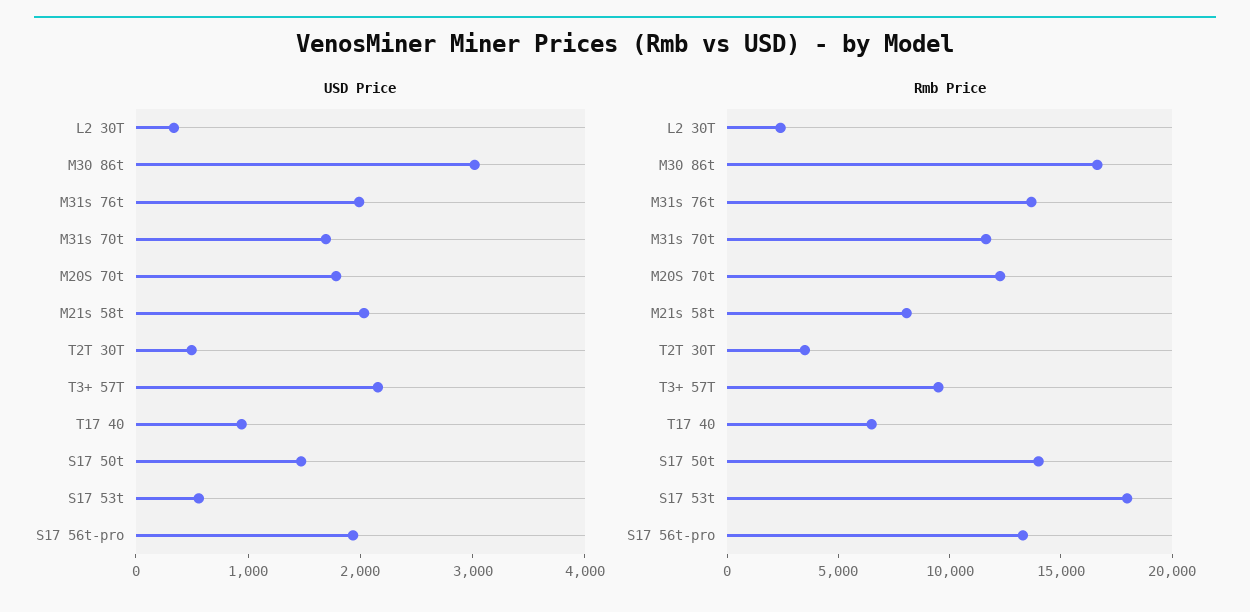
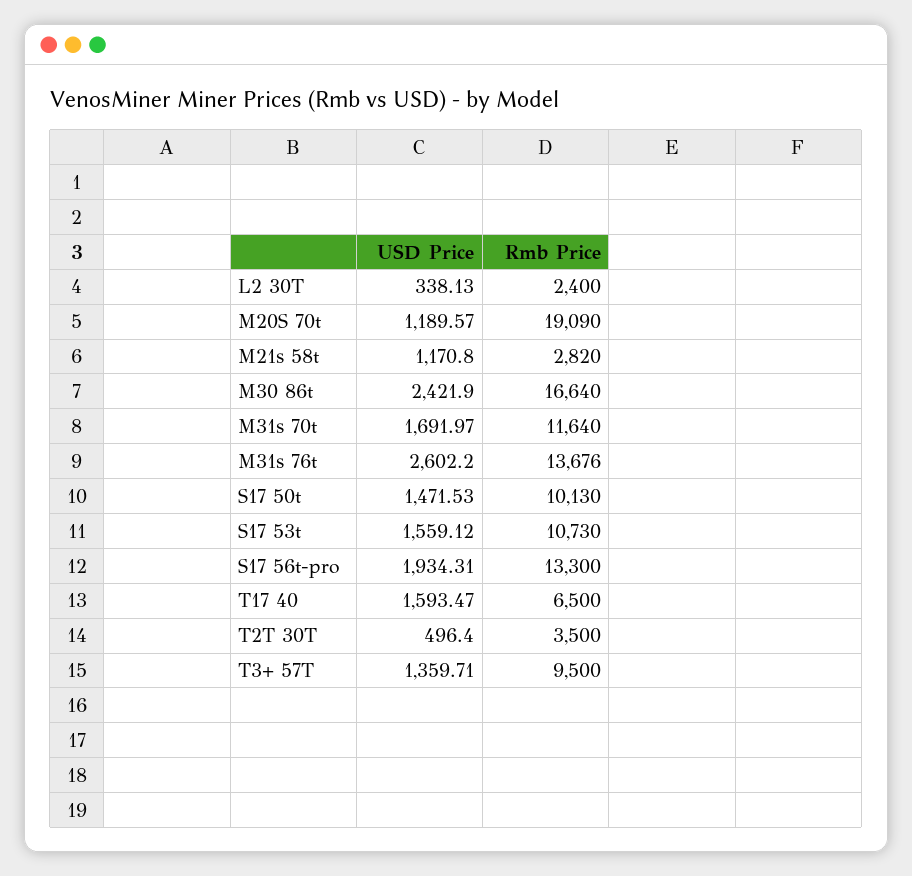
USD Price, M30 86t: 3000 -> 2421.9
USD Price, M31s 76t: 2000 -> 2602.2
USD Price, M20S 70t: 1800 -> 1189.57
USD Price, M21s 58t: 2000 -> 1170.8
USD Price, T3+ 57T: 2200 -> 1359.71
USD Price, T17 40: 1000 -> 1593.47
USD Price, S17 53t: 600 -> 1559.12
Rmb Price, M20S 70t: 12000 -> 19090
Rmb Price, M21s 58t: 8000 -> 2820
Rmb Price, S17 50t: 14000 -> 10130
Rmb Price, S17 53t: 18000 -> 10730

